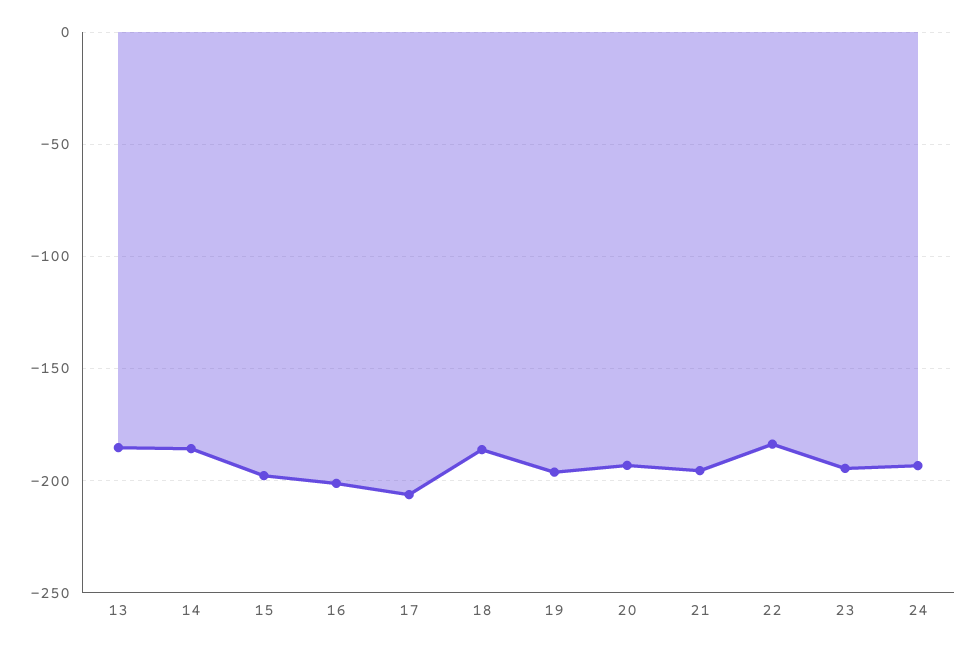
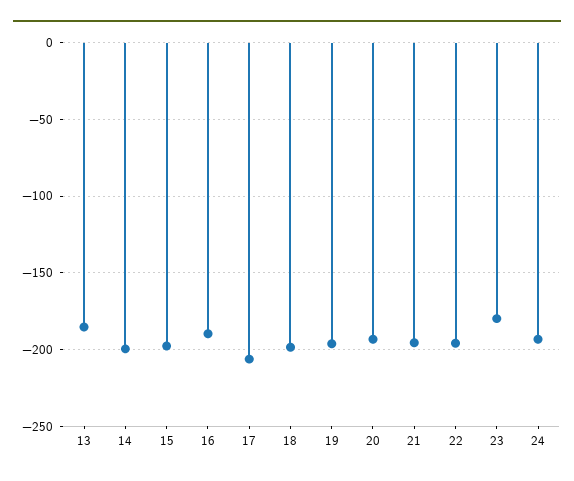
14: -185 -> -200
16: -200 -> -190
18: -185 -> -200
22: -185 -> -195
23: -195 -> -180

